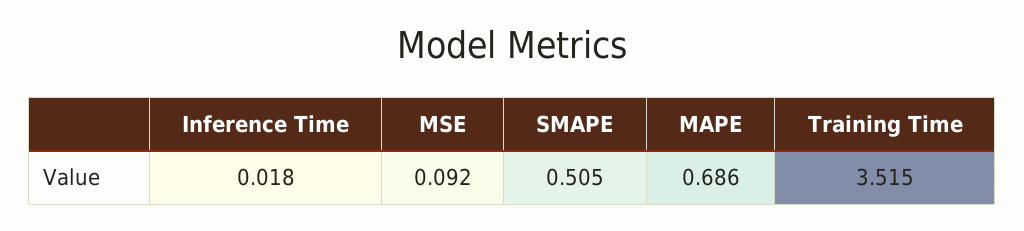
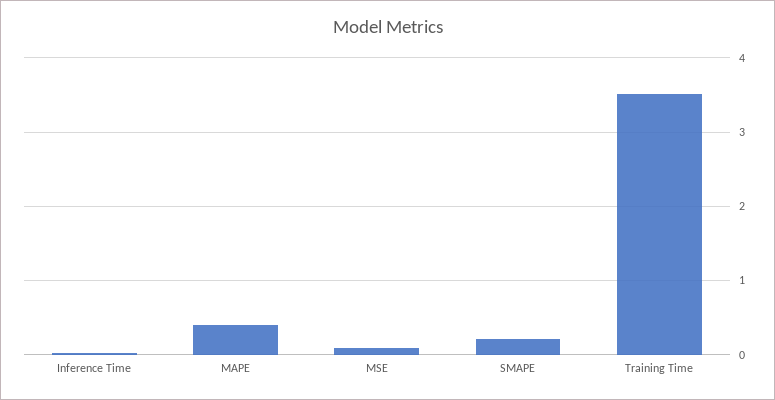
SMAPE: 0.505 -> 0.2
MAPE: 0.686 -> 0.4

